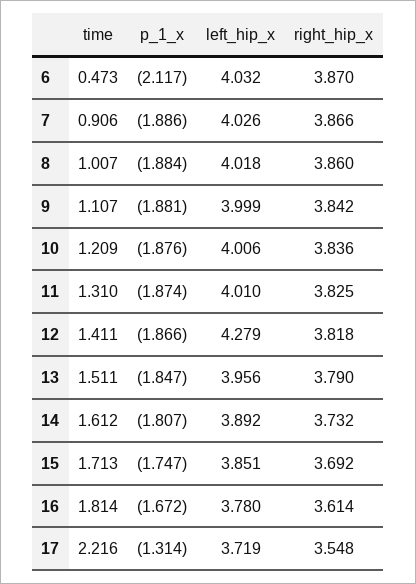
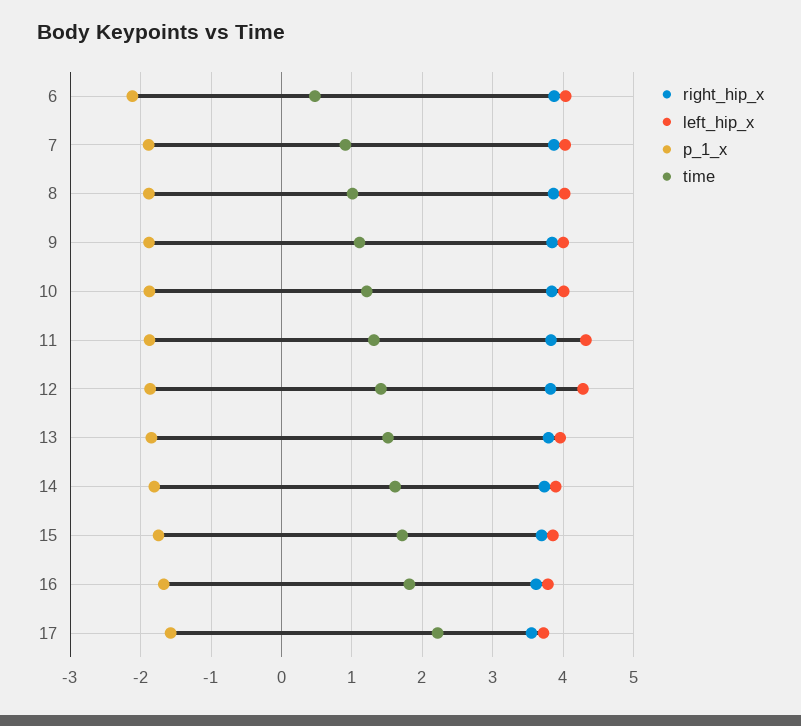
left_hip_x, 11: 4.01 -> 4.3
p_1_x, 17: -1.314 -> -1.6

